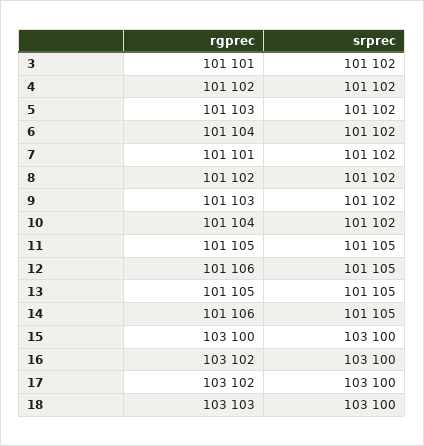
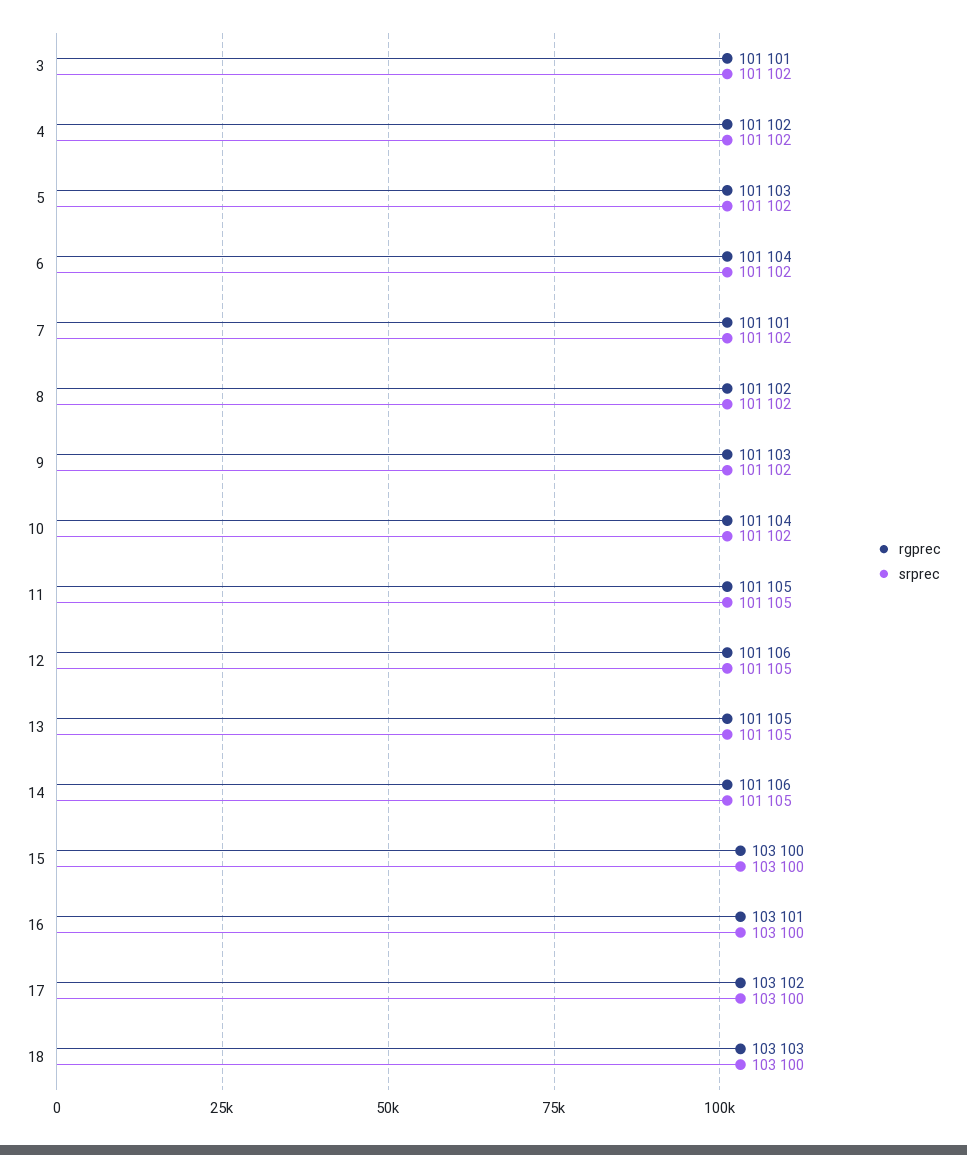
rgprec, 16: 103102 -> 103101

